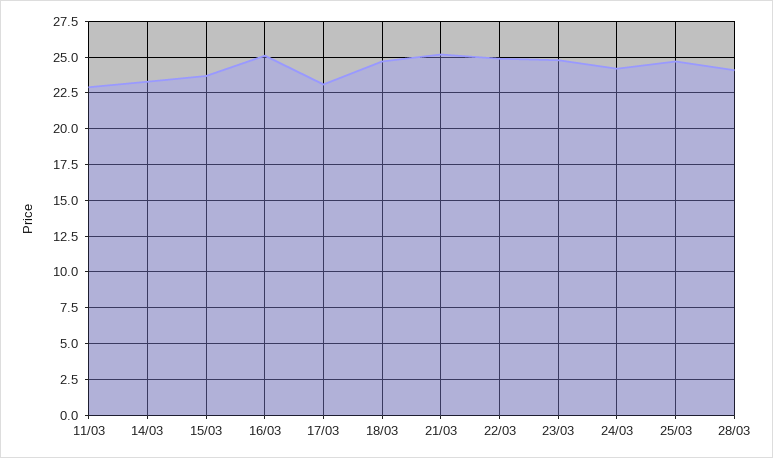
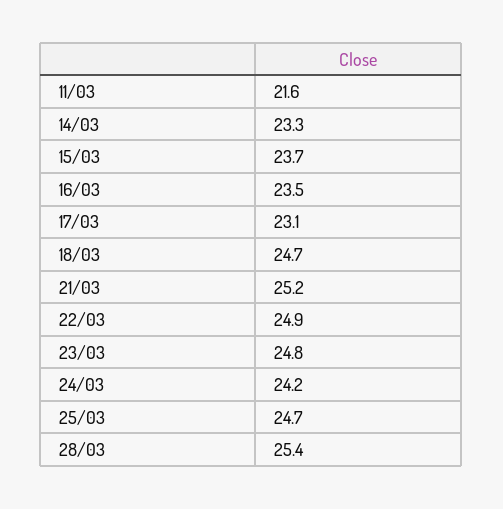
11/03: 23 -> 21.6
16/03: 25 -> 23.5
28/03: 24 -> 25.4

